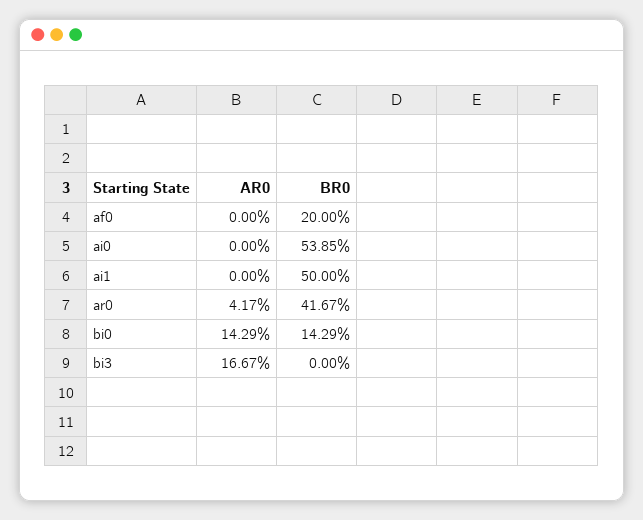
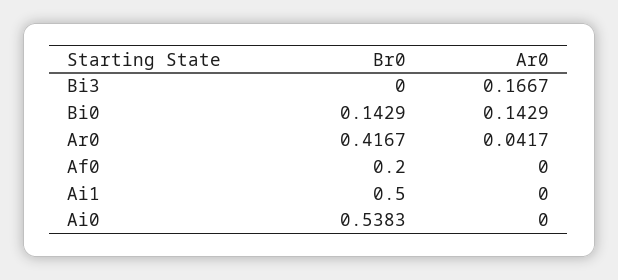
BR0, ai0: 0.5385 -> 0.5383

